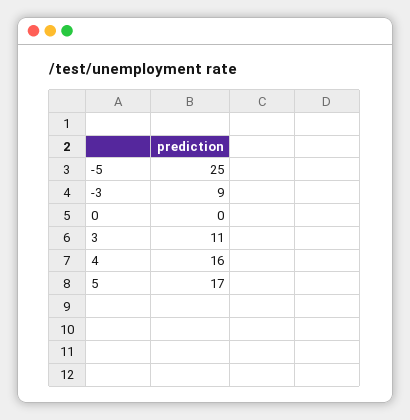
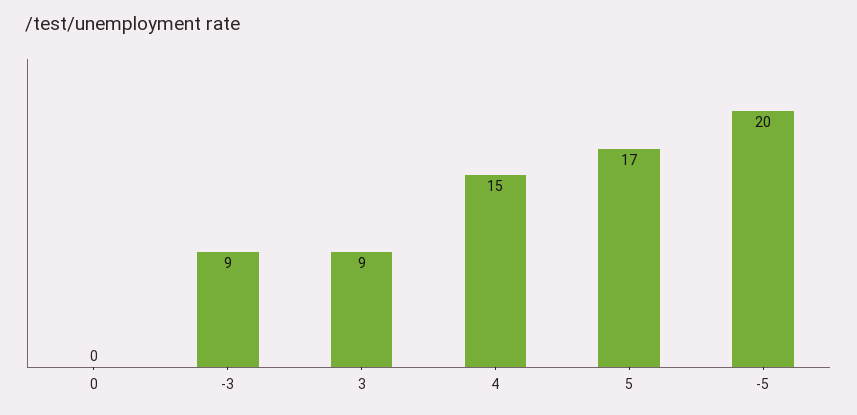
-5: 25 -> 20
3: 11 -> 9
4: 16 -> 15

